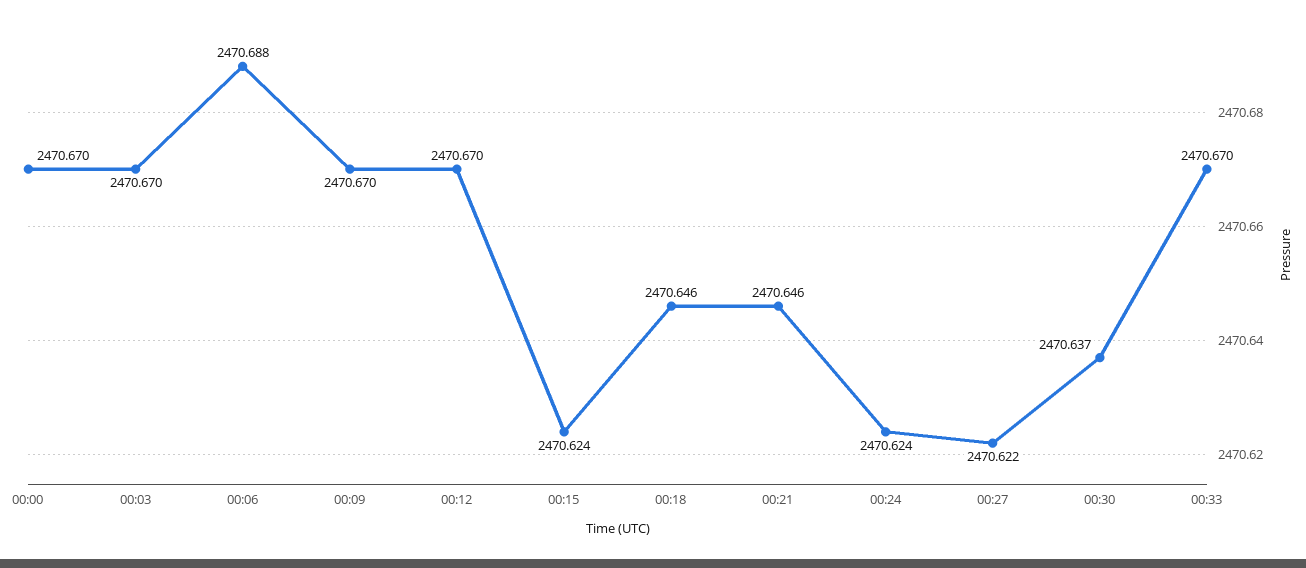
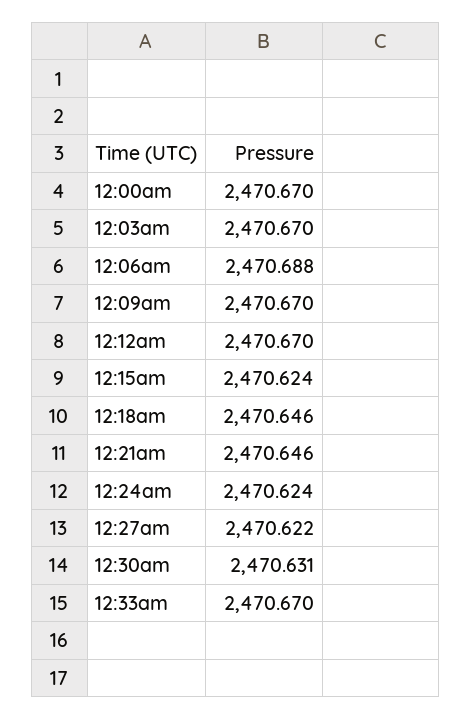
00:30: 2470.637 -> 2470.631

